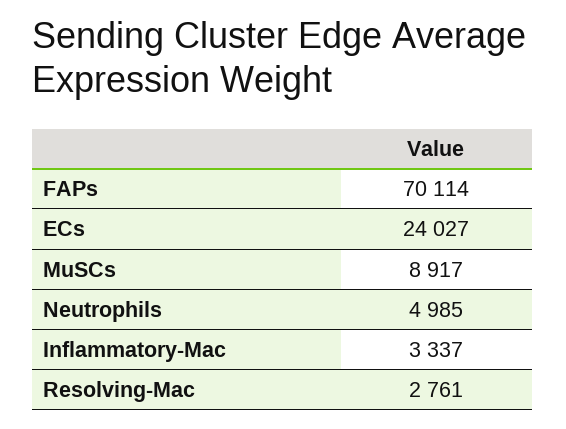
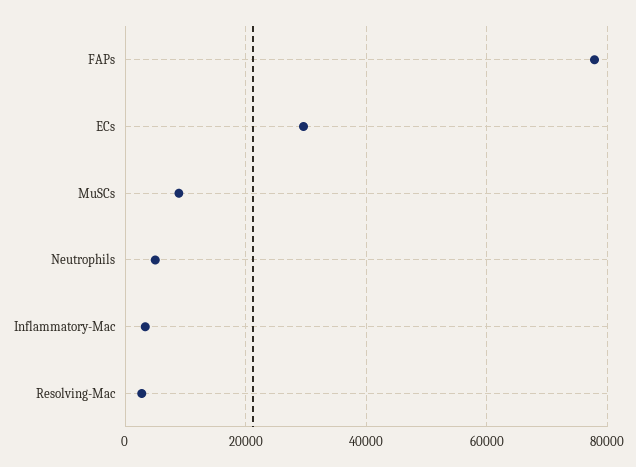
FAPs: 70114 -> 78000
ECs: 24027 -> 30000

